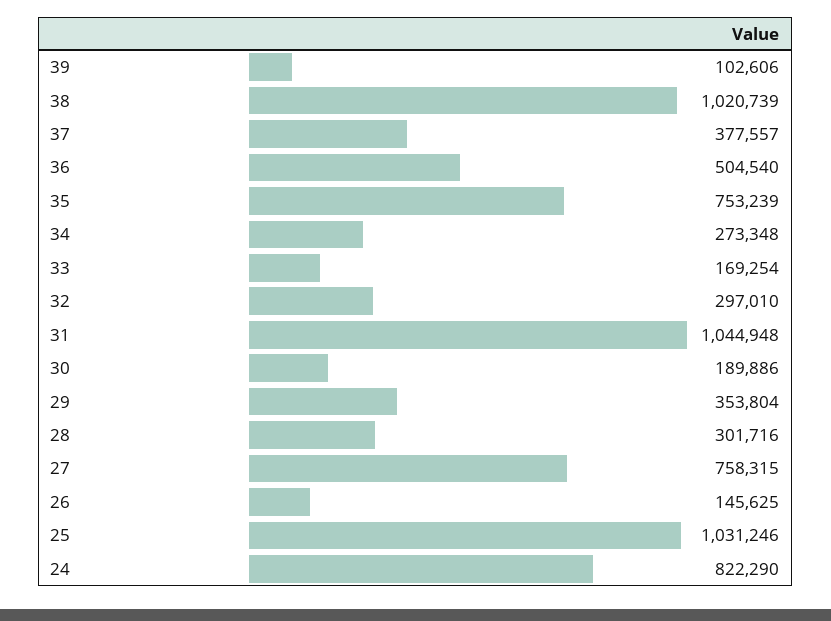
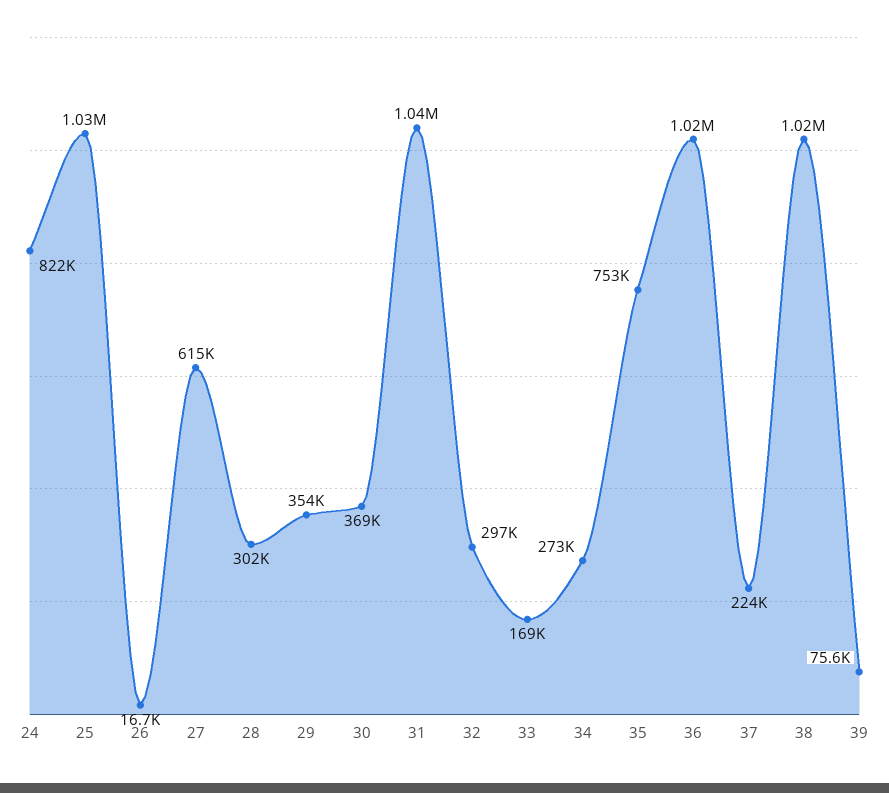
39: 102606 -> 75600
37: 377557 -> 224000
36: 504540 -> 1020000
30: 189886 -> 369000
27: 758315 -> 615000
26: 145625 -> 16700

